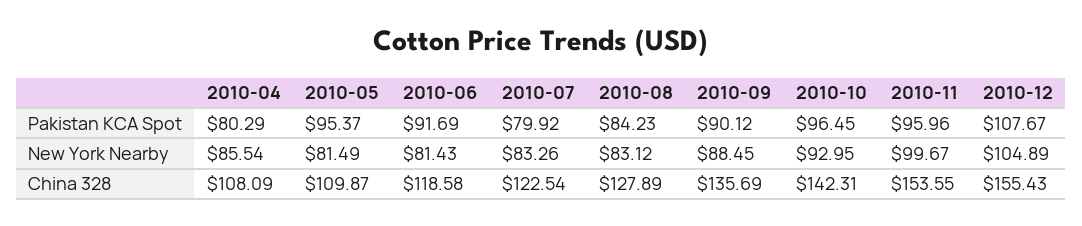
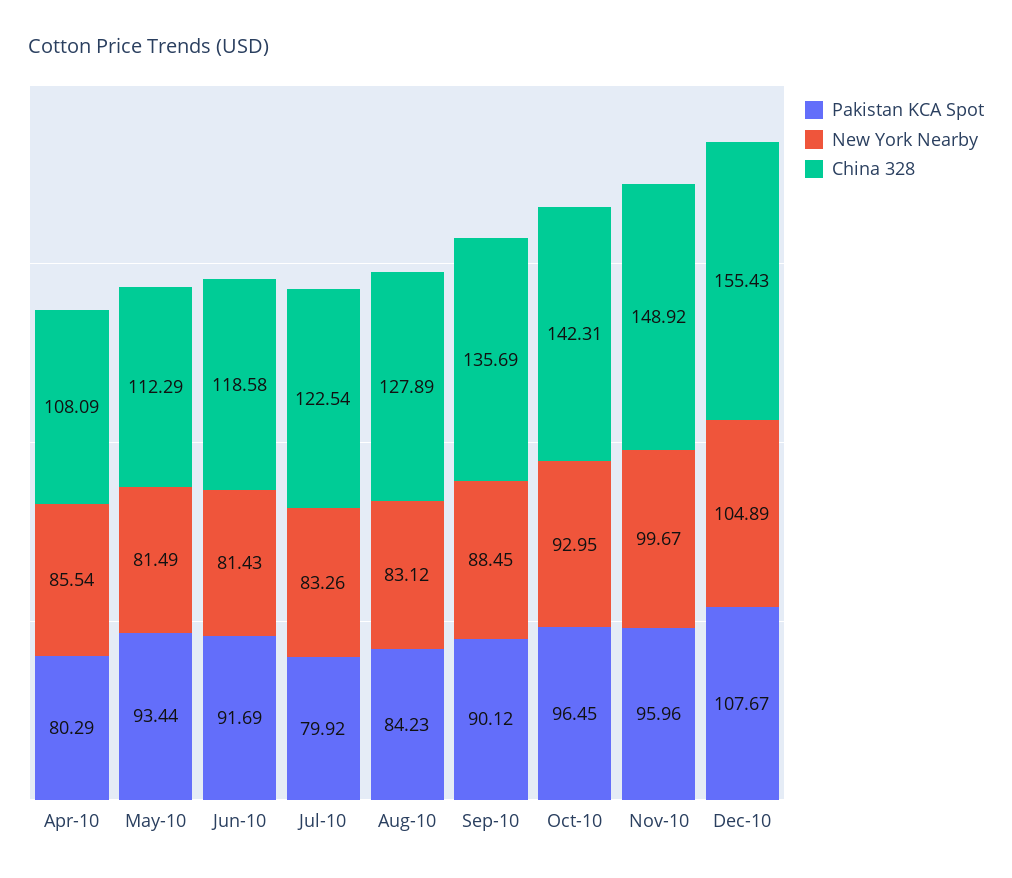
Pakistan KCA Spot, 2010-05: 95.37 -> 93.44
China 328, 2010-05: 109.87 -> 112.29
China 328, 2010-11: 153.55 -> 148.92

